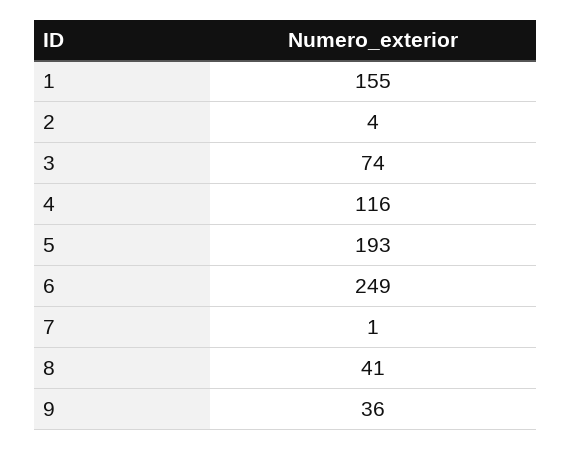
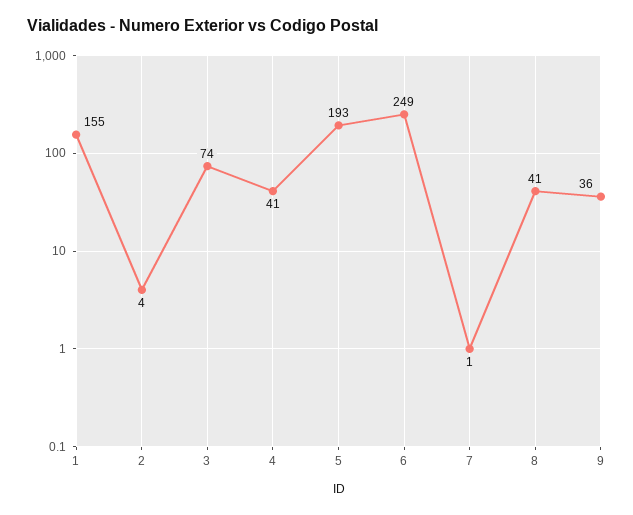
4: 116 -> 41

